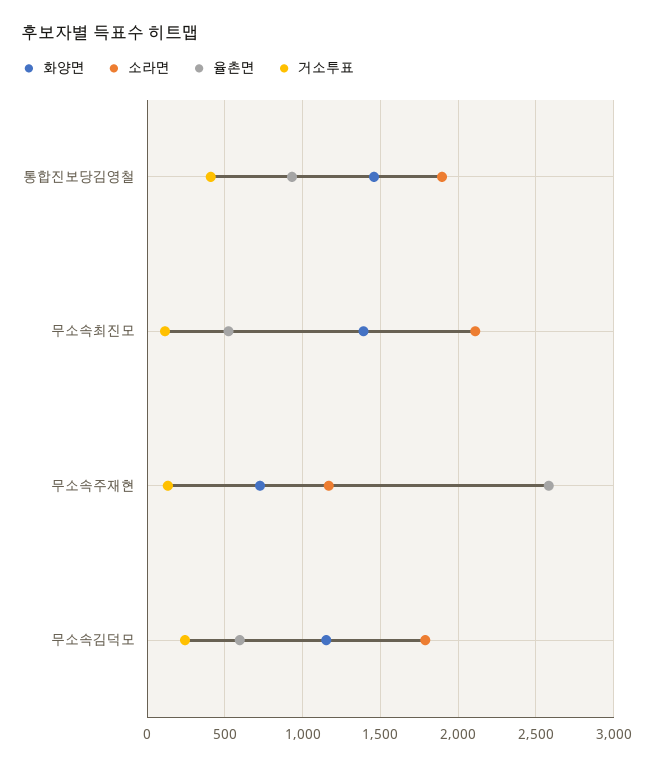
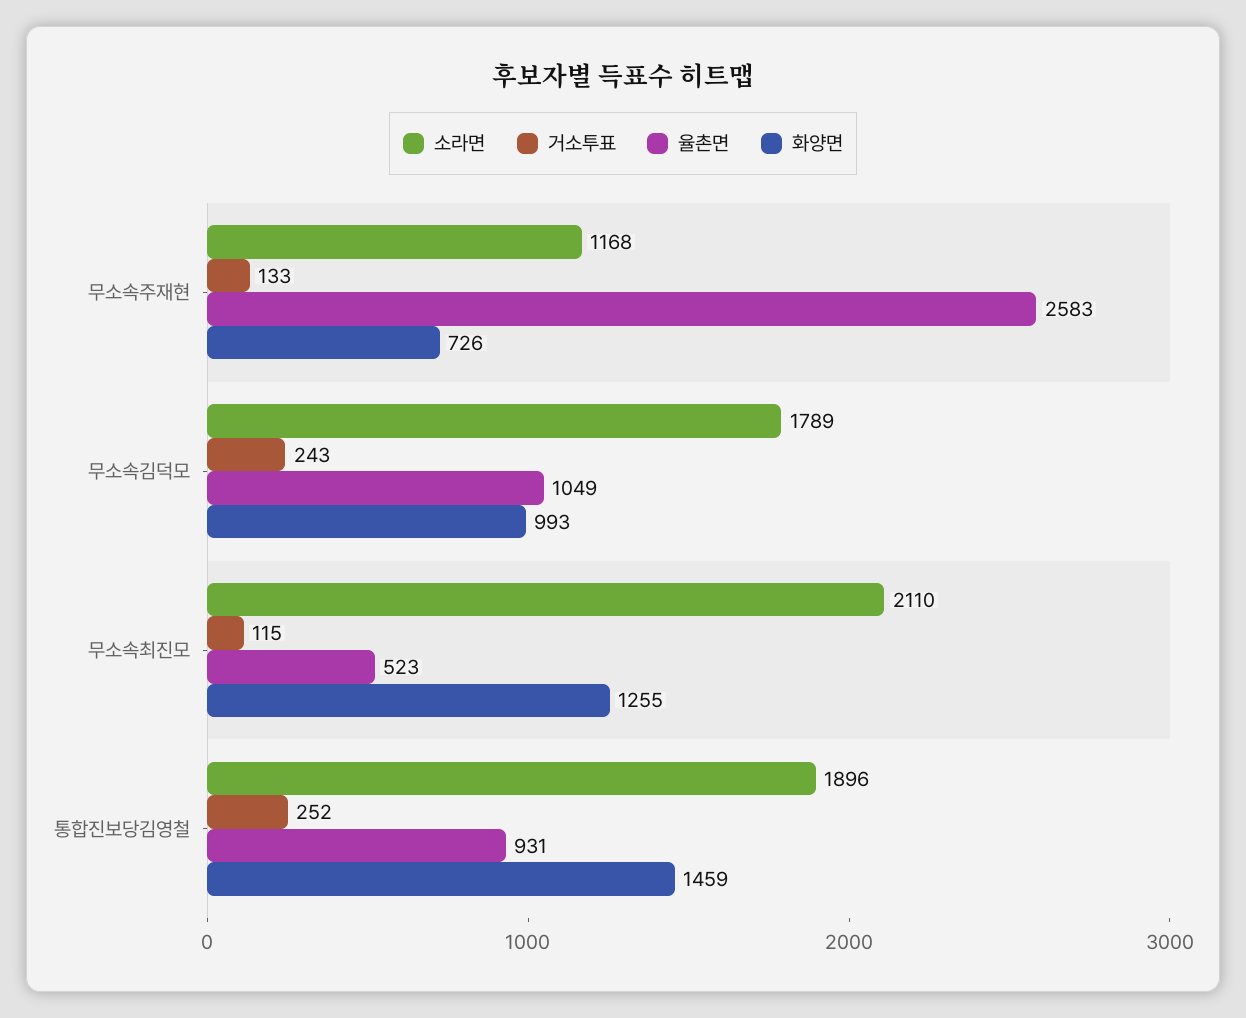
거소투표, 통합진보당김영철: 400 -> 252
화양면, 무소속최진모: 1400 -> 1255
화양면, 무소속김덕모: 1150 -> 993
율촌면, 무소속김덕모: 600 -> 1049

